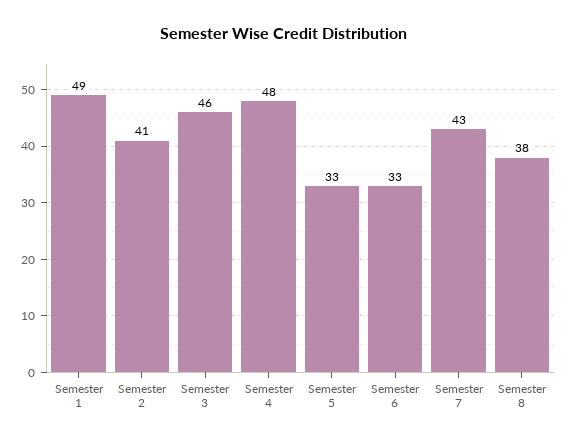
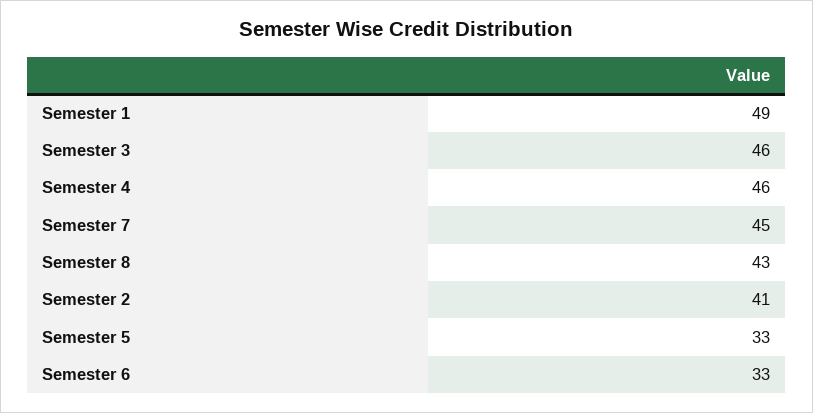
Semester 4: 48 -> 46
Semester 7: 43 -> 45
Semester 8: 38 -> 43

